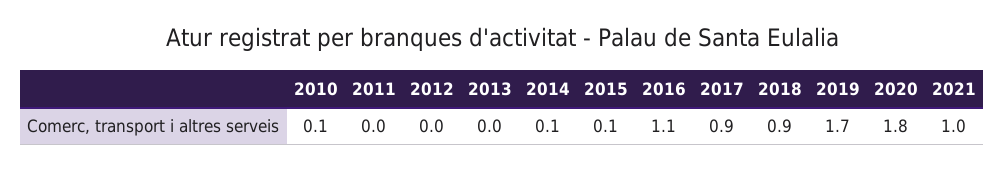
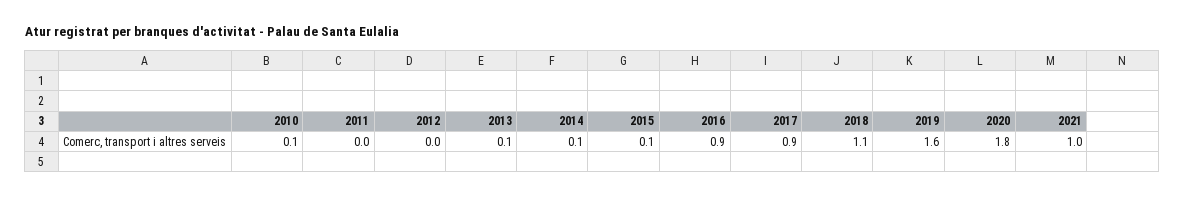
2013: 0 -> 0.1
2016: 1.1 -> 0.9
2018: 0.9 -> 1.1
2019: 1.7 -> 1.6

